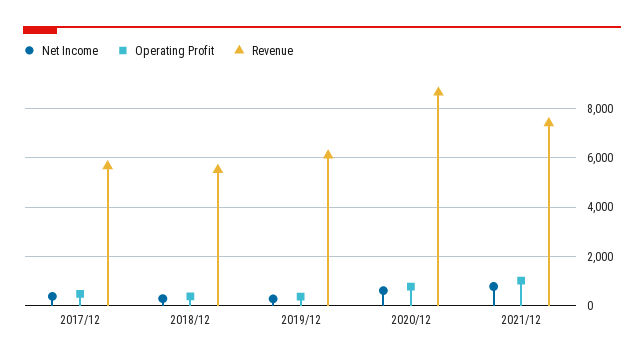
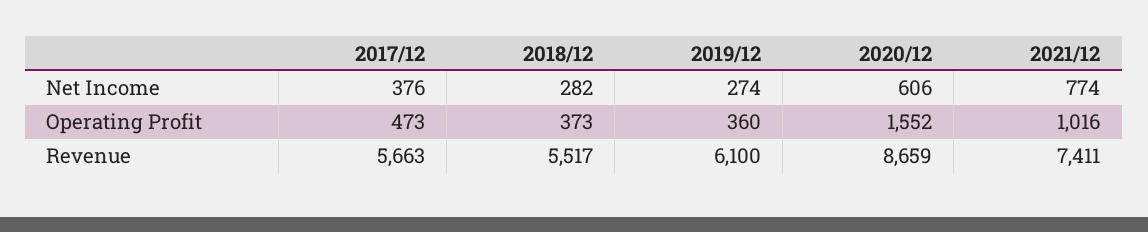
Operating Profit, 2020/12: 750 -> 1552

